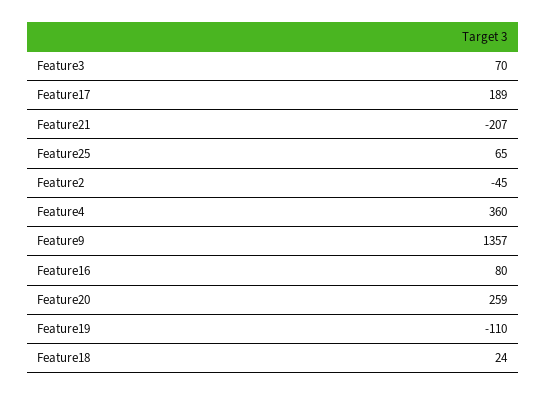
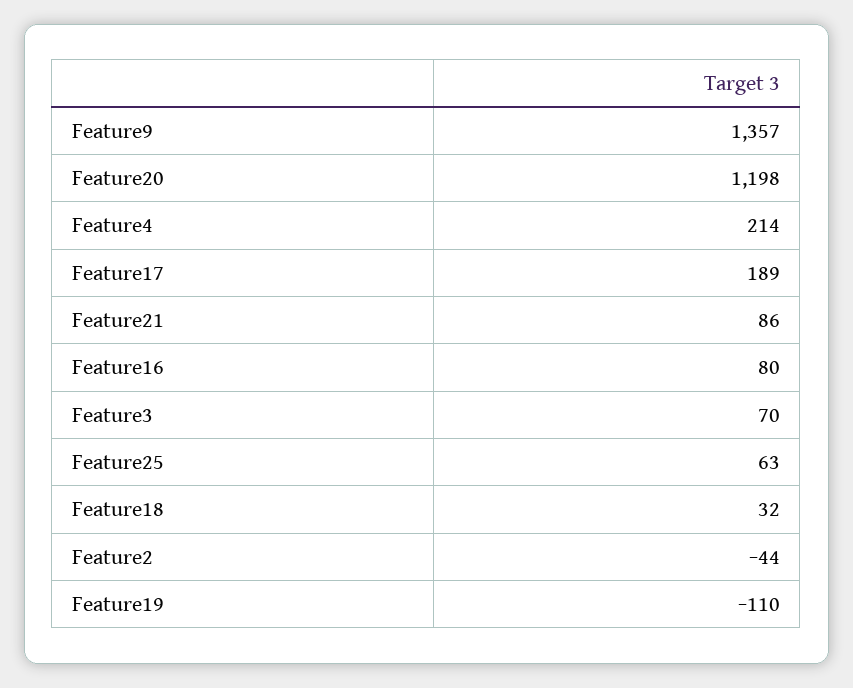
Feature21: -207 -> 86
Feature25: 65 -> 63
Feature2: -45 -> -44
Feature4: 360 -> 214
Feature20: 259 -> 1198
Feature18: 24 -> 32

